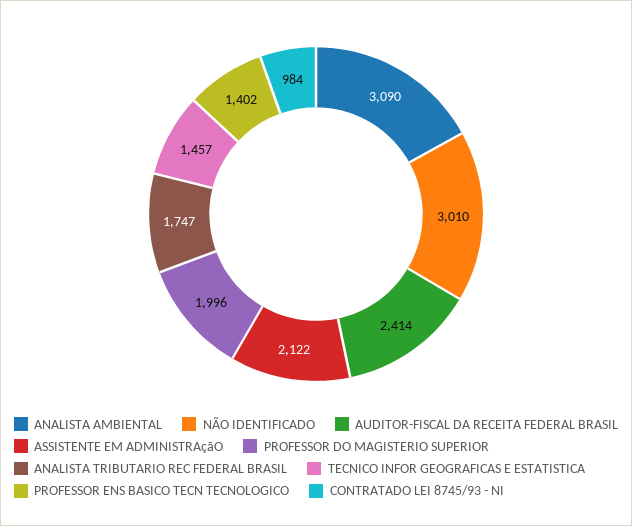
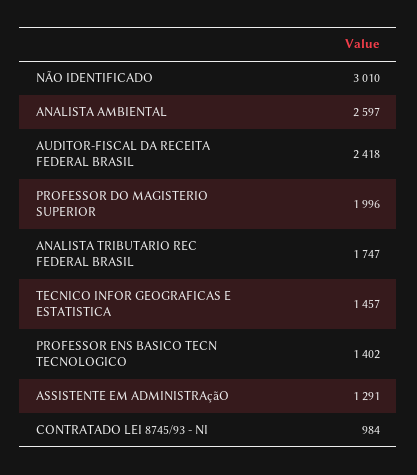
ANALISTA AMBIENTAL: 3090 -> 2597
AUDITOR-FISCAL DA RECEITA FEDERAL BRASIL: 2414 -> 2418
ASSISTENTE EM ADMINISTRAçãO: 2122 -> 1291

